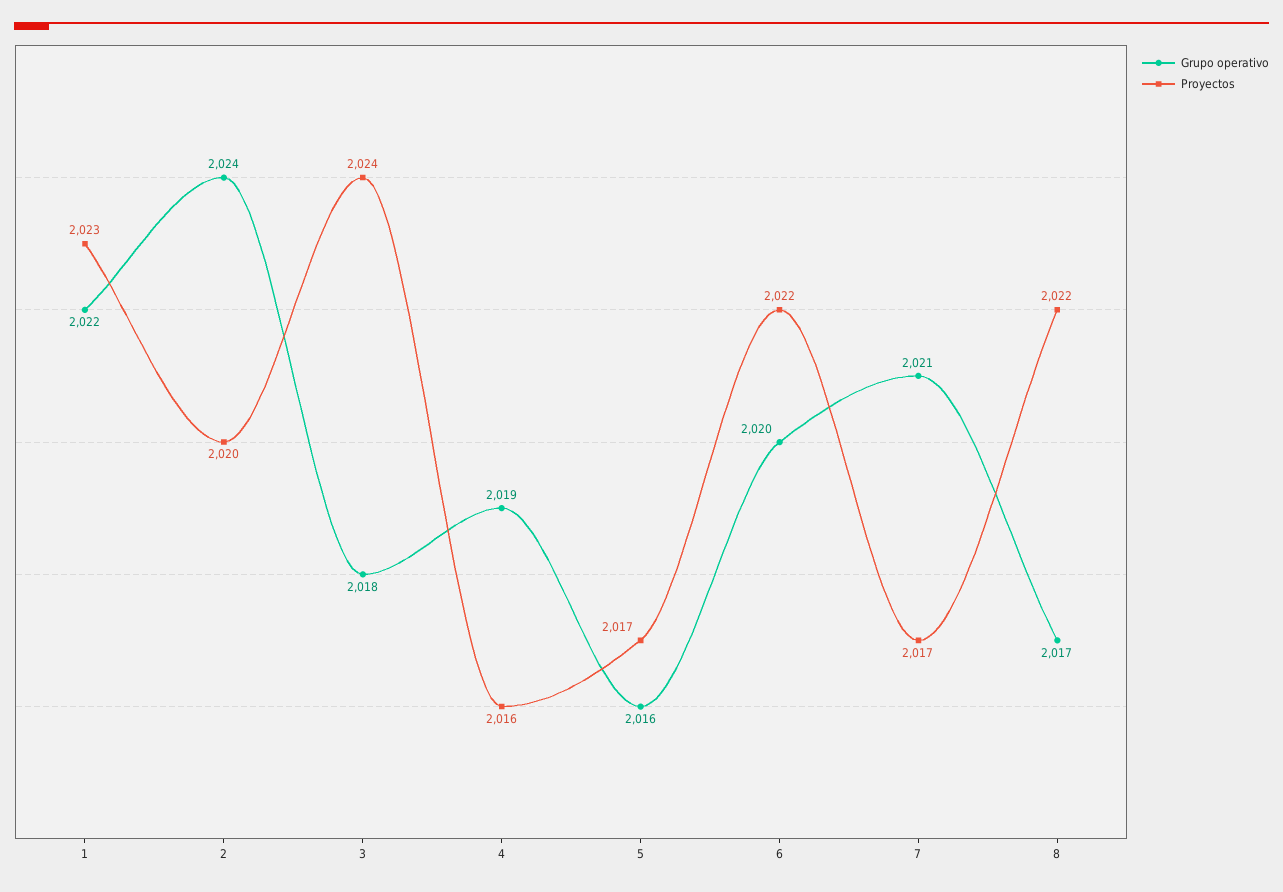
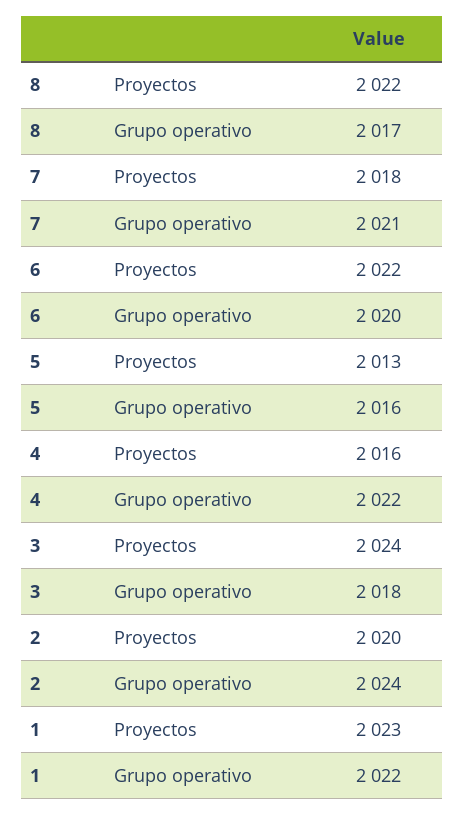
Grupo operativo, 4: 2019 -> 2022
Proyectos, 5: 2017 -> 2013
Proyectos, 7: 2017 -> 2018

